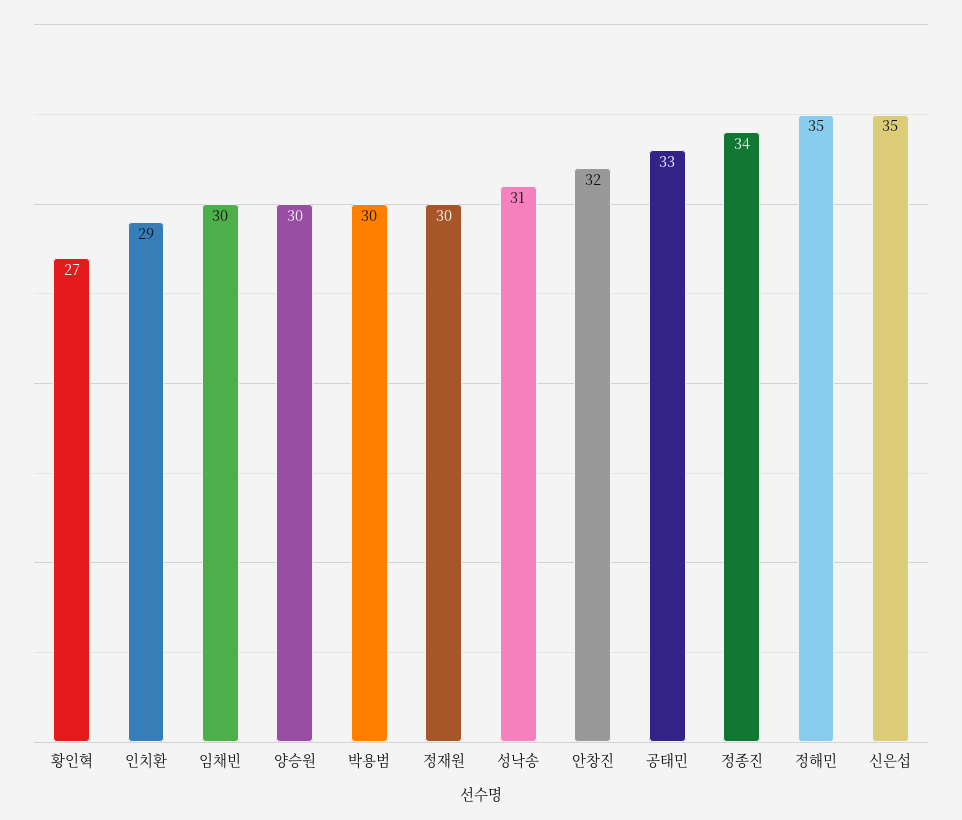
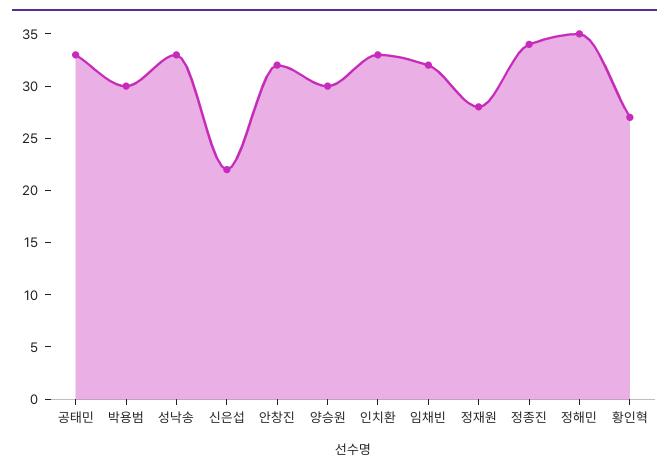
인치환: 29 -> 33
임채빈: 30 -> 32
정재원: 30 -> 28
성낙송: 31 -> 33
신은섭: 35 -> 22

